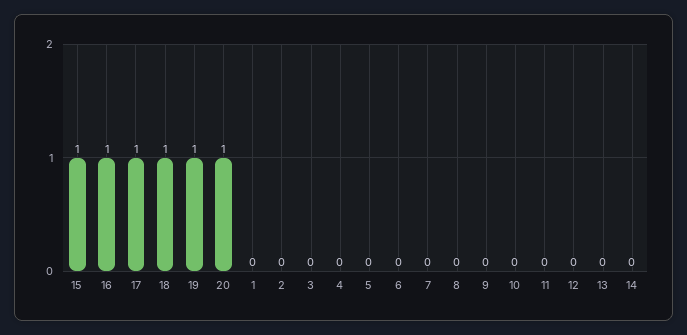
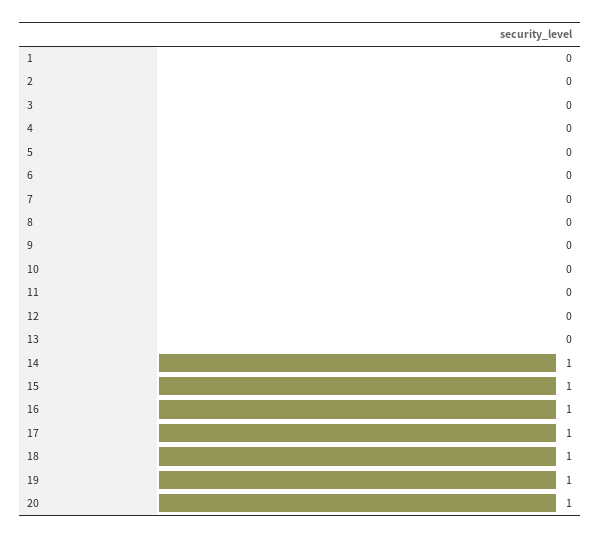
14: 0 -> 1

